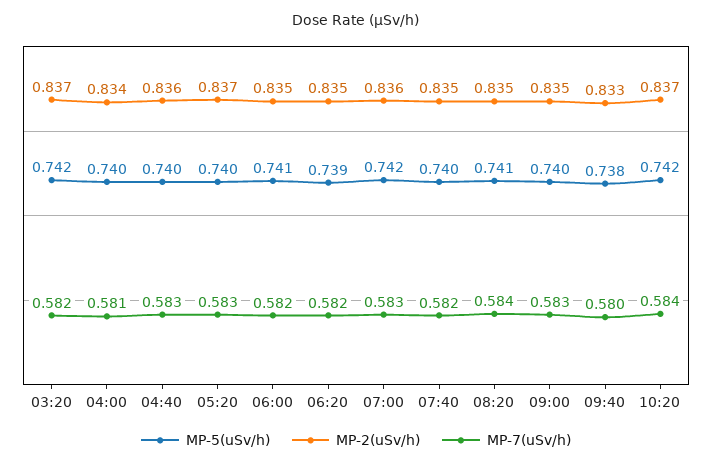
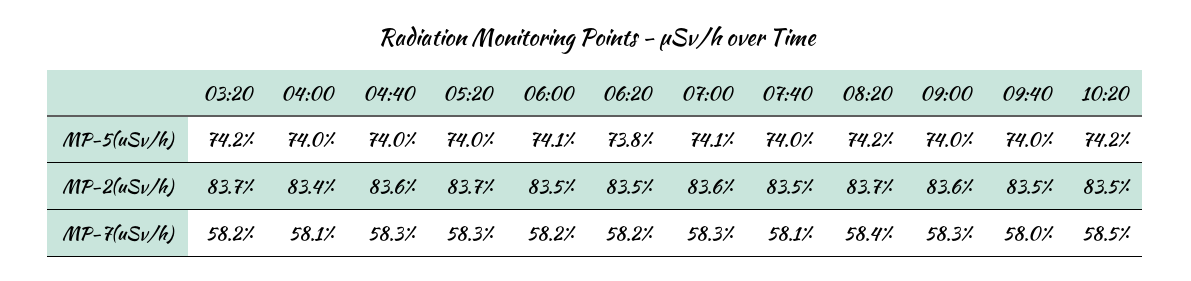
MP-5(uSv/h), 06:20: 0.739 -> 0.738
MP-5(uSv/h), 07:00: 0.742 -> 0.741
MP-7(uSv/h), 07:40: 0.582 -> 0.581
MP-5(uSv/h), 08:20: 0.741 -> 0.742
MP-2(uSv/h), 08:20: 0.835 -> 0.837
MP-2(uSv/h), 09:00: 0.835 -> 0.836
MP-5(uSv/h), 09:40: 0.738 -> 0.74
MP-2(uSv/h), 09:40: 0.833 -> 0.835
MP-2(uSv/h), 10:20: 0.837 -> 0.835
MP-7(uSv/h), 10:20: 0.584 -> 0.585

